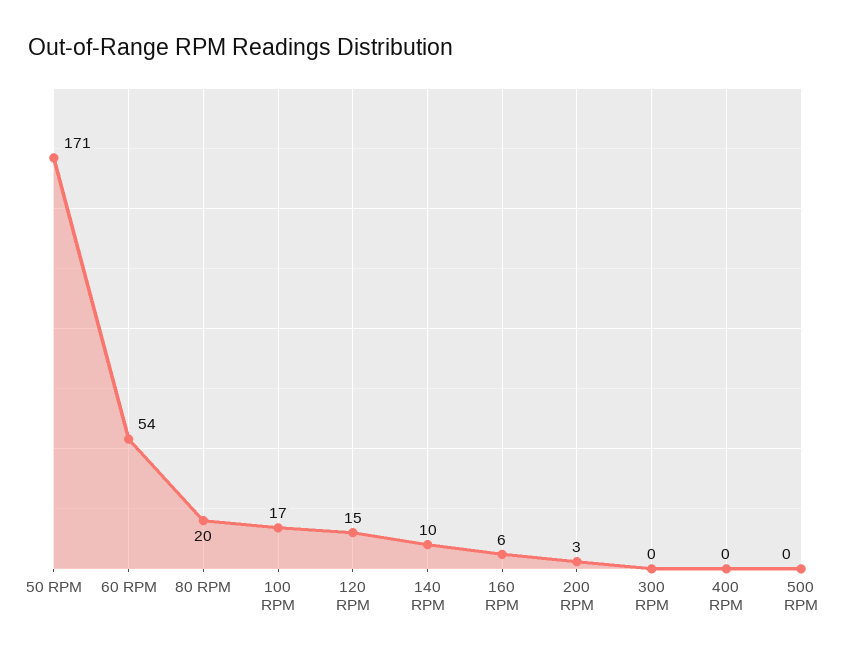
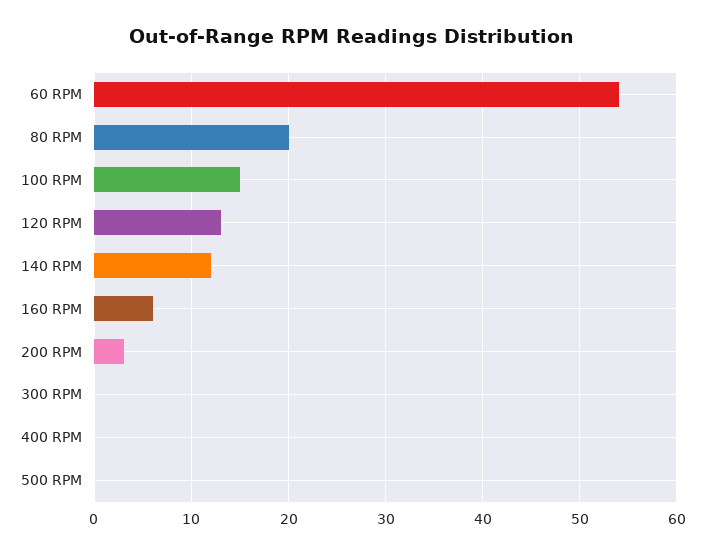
50 RPM: 171 -> none
100 RPM: 17 -> 15
120 RPM: 15 -> 13
140 RPM: 10 -> 12

